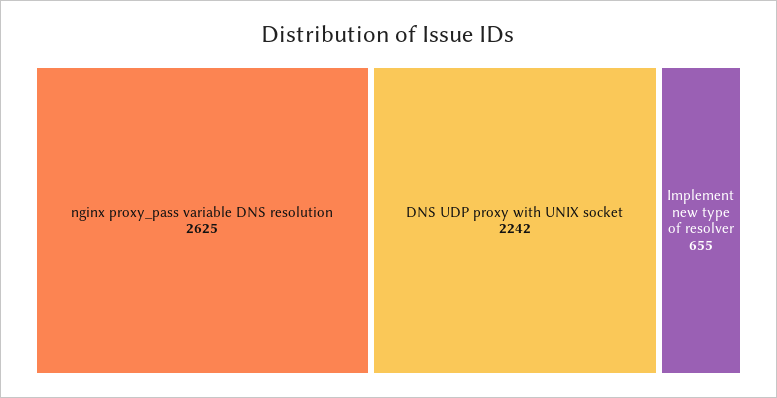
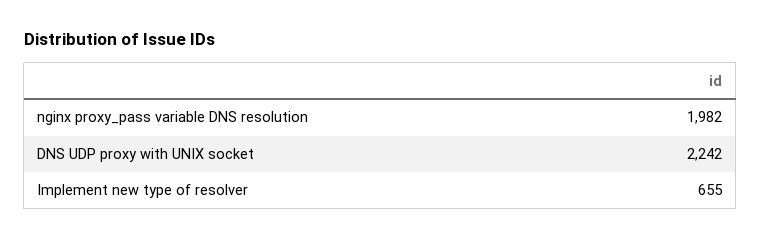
nginx proxy_pass variable DNS resolution: 2625 -> 1982

